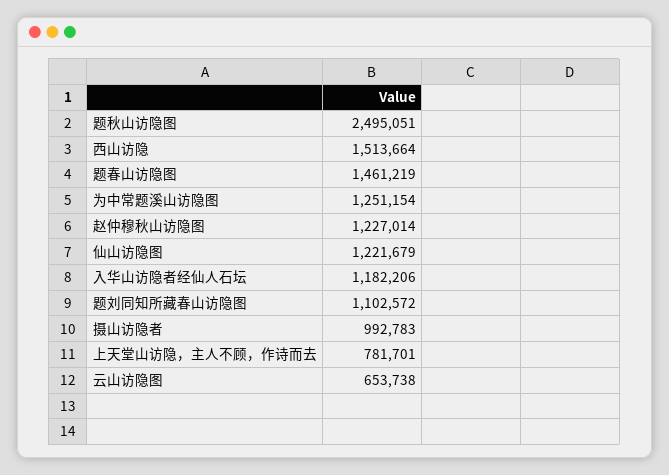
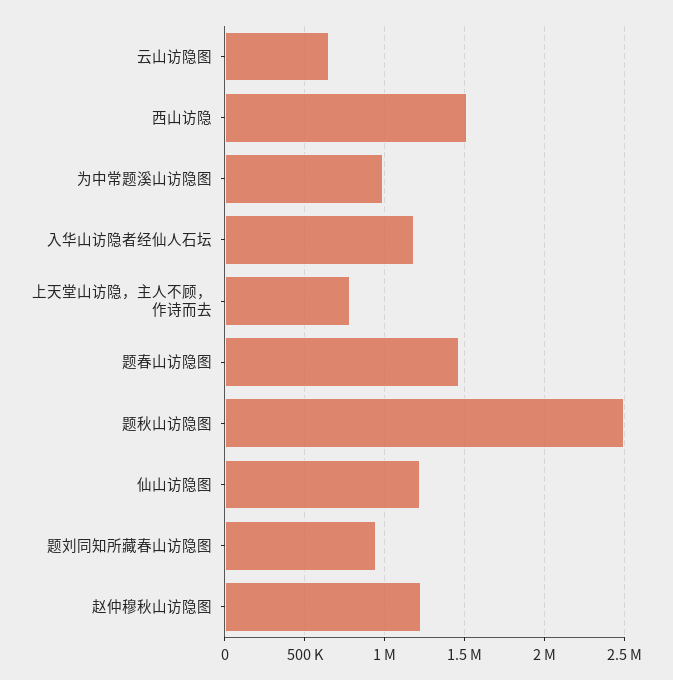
为中常题溪山访隐图: 1251154 -> 1000000
题刘同知所藏春山访隐图: 1102572 -> 950000
摄山访隐者: 992783 -> none

